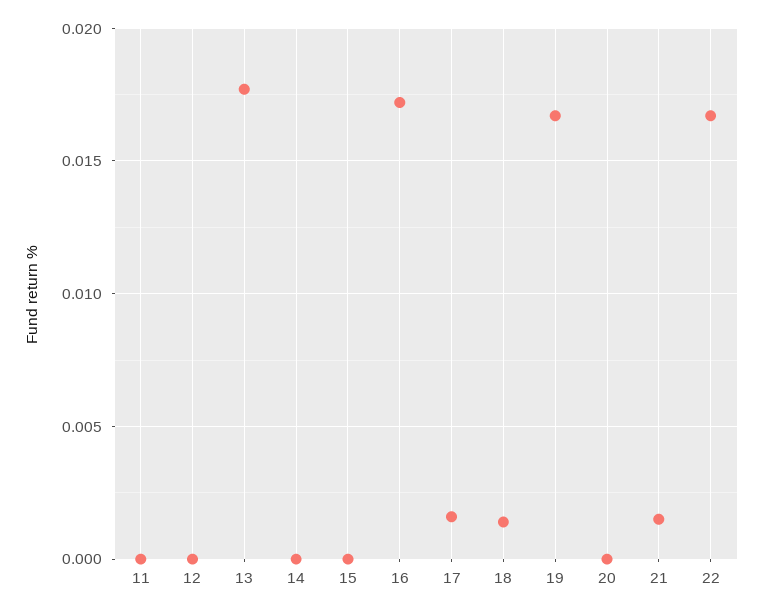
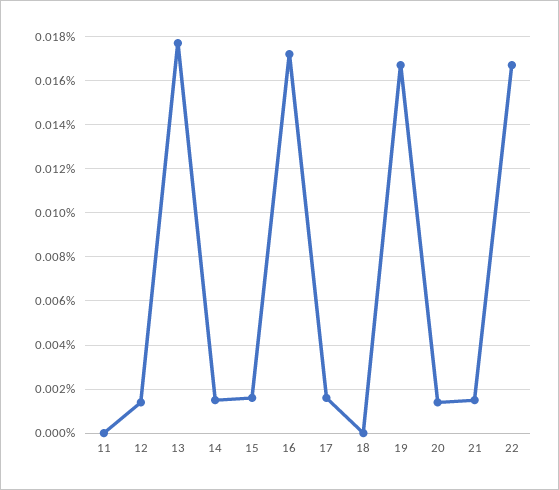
12: 0 -> 0.0015
14: 0 -> 0.0015
15: 0 -> 0.0015
18: 0.0015 -> 0
20: 0 -> 0.0015

